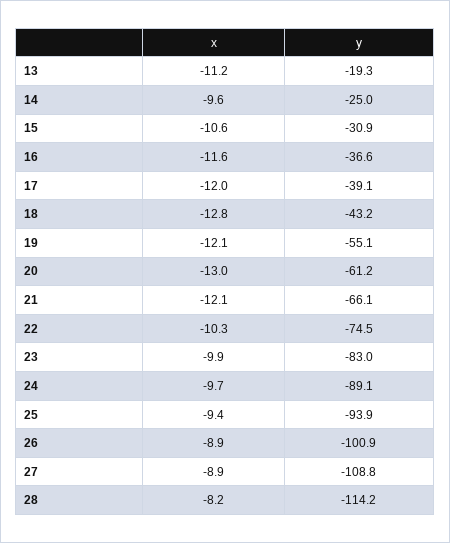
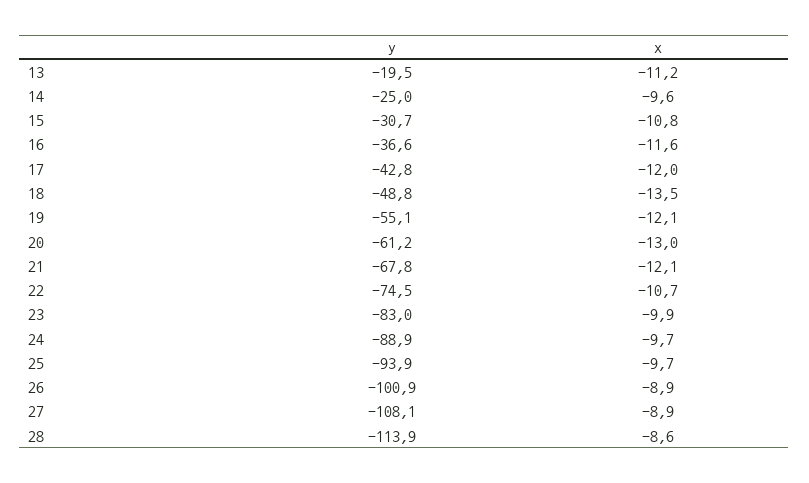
y, 13: -19.3 -> -19.5
x, 15: -10.6 -> -10.8
y, 15: -30.9 -> -30.7
y, 17: -39.1 -> -42.8
x, 18: -12.8 -> -13.5
y, 18: -43.2 -> -48.8
y, 21: -66.1 -> -67.8
x, 22: -10.3 -> -10.7
y, 24: -89.1 -> -88.9
x, 25: -9.4 -> -9.7
y, 27: -108.8 -> -108.1
x, 28: -8.2 -> -8.6
y, 28: -114.2 -> -113.9

